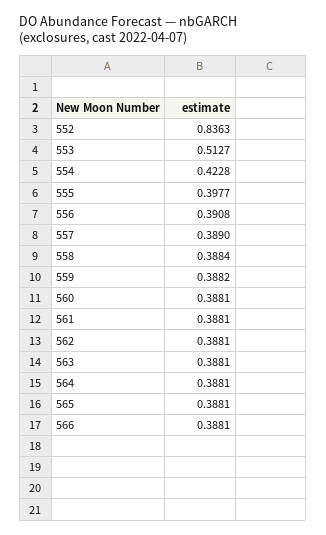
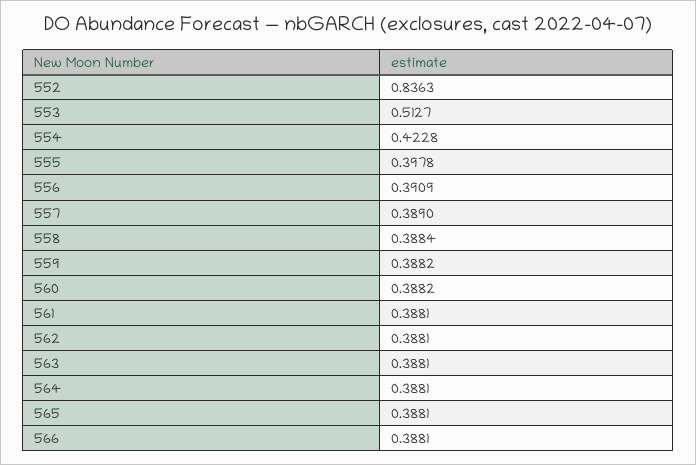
555: 0.3977 -> 0.3978
556: 0.3908 -> 0.3909
560: 0.3881 -> 0.3882

